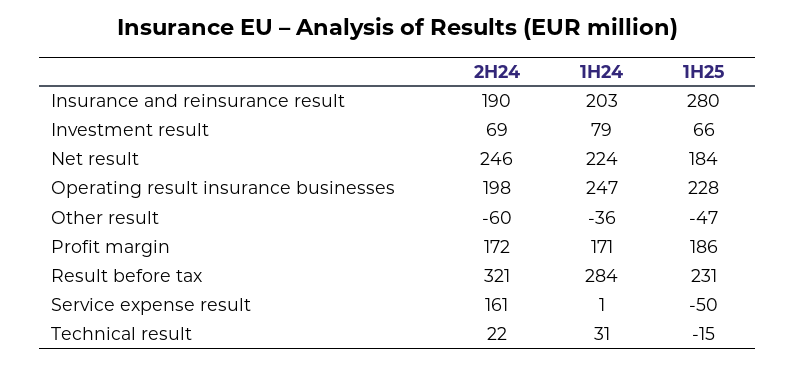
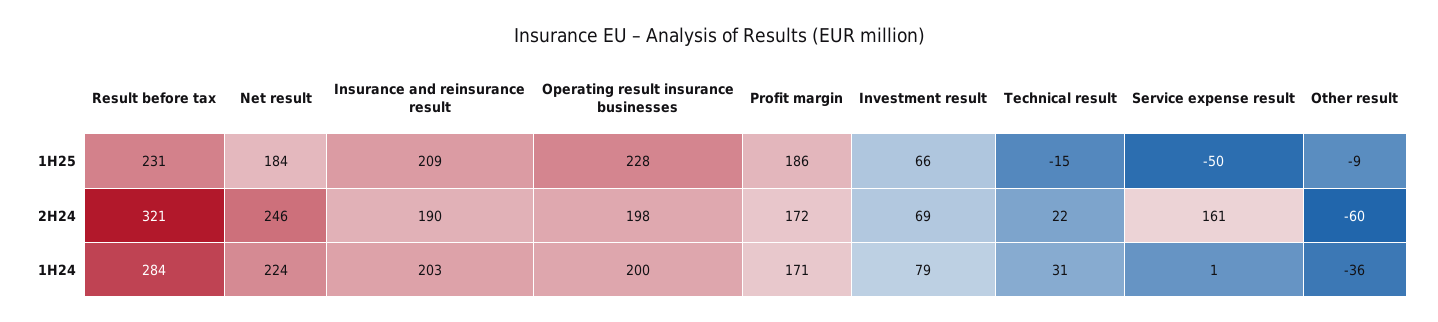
1H25, Insurance and reinsurance result: 280 -> 209
1H24, Operating result insurance businesses: 247 -> 200
1H25, Other result: -47 -> -9

